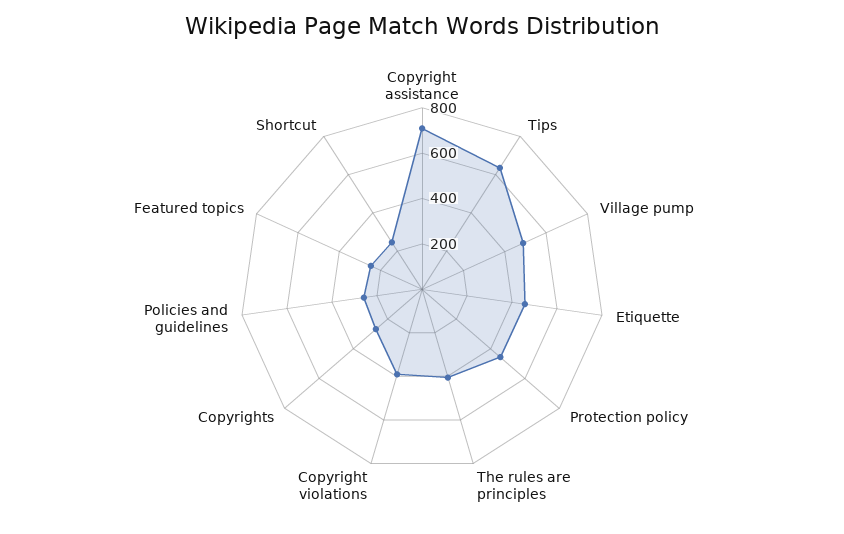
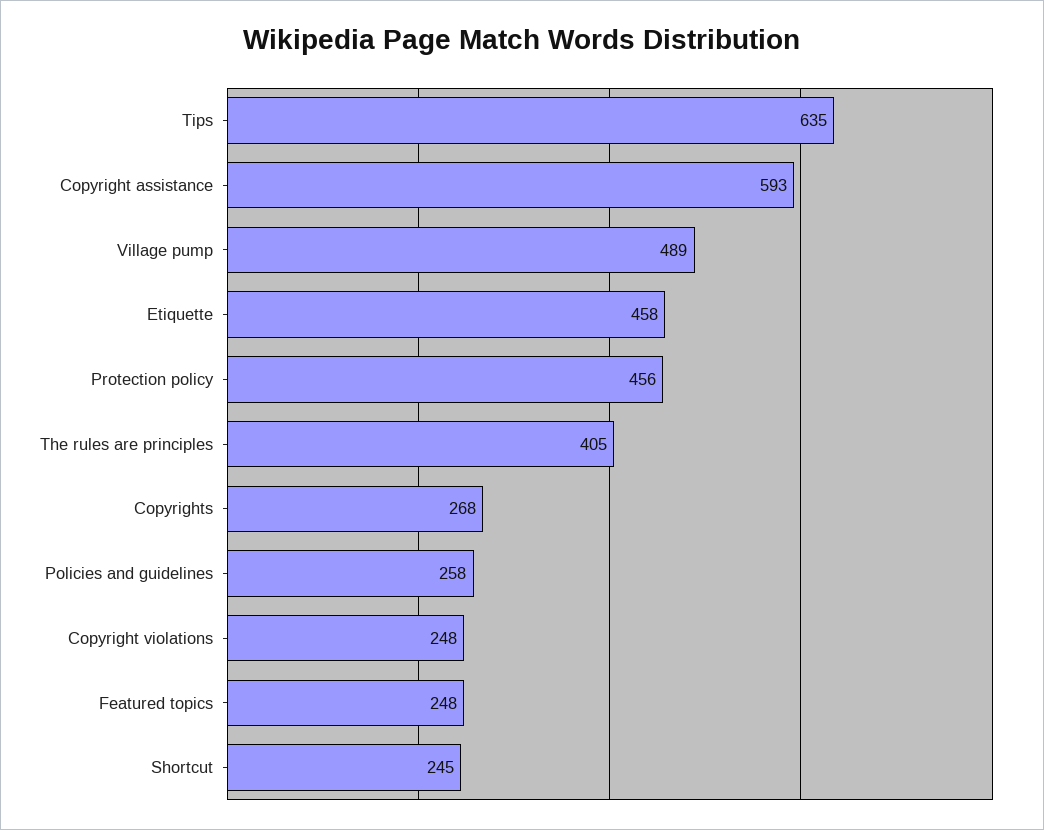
Copyright assistance: 700 -> 593
Copyright violations: 400 -> 248

